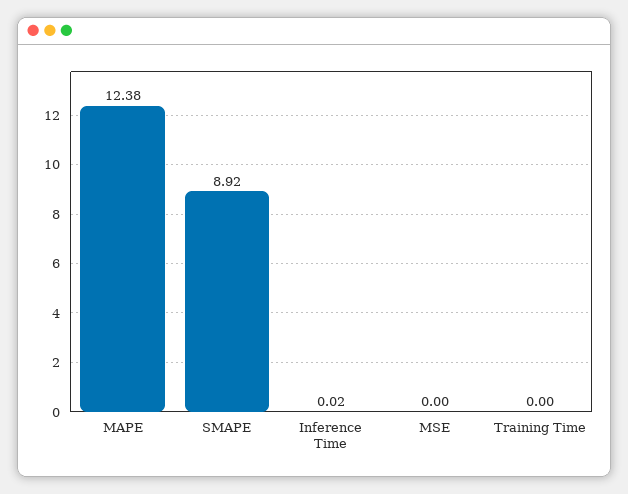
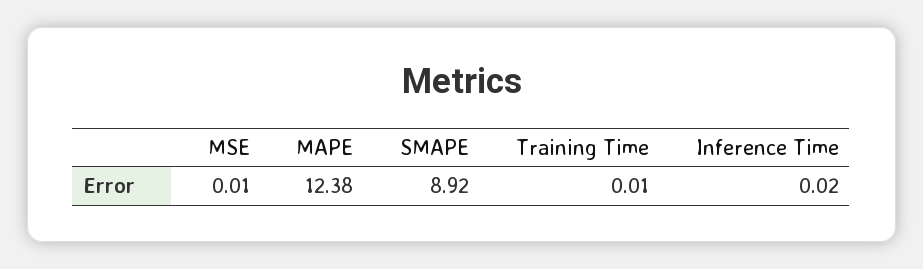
MSE: 0 -> 0.01
Training Time: 0 -> 0.01

